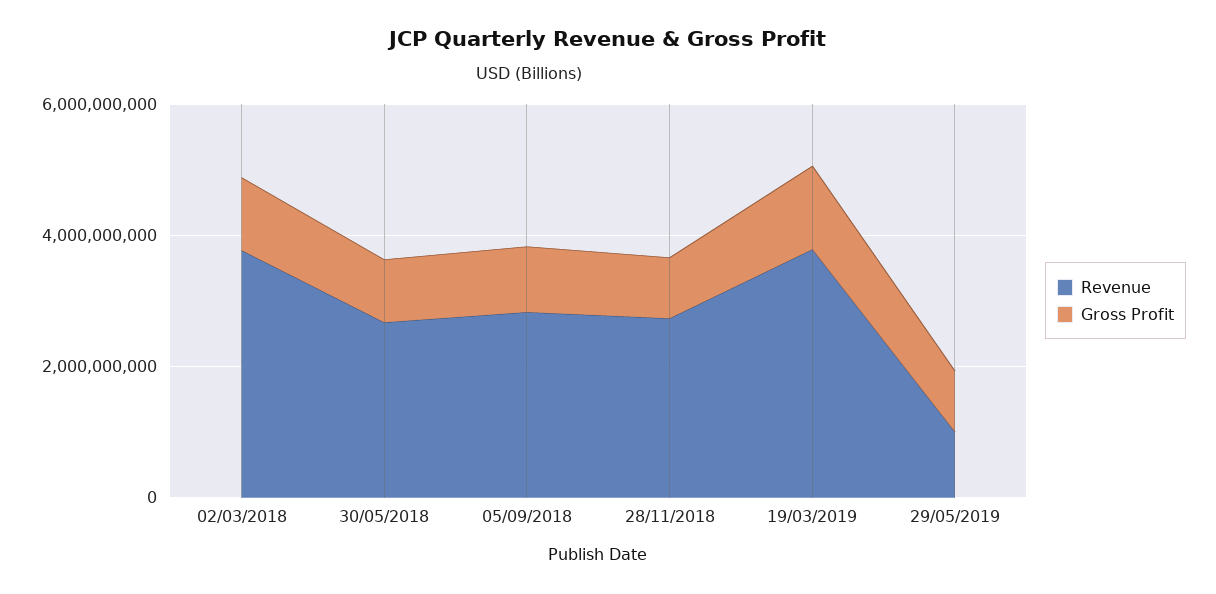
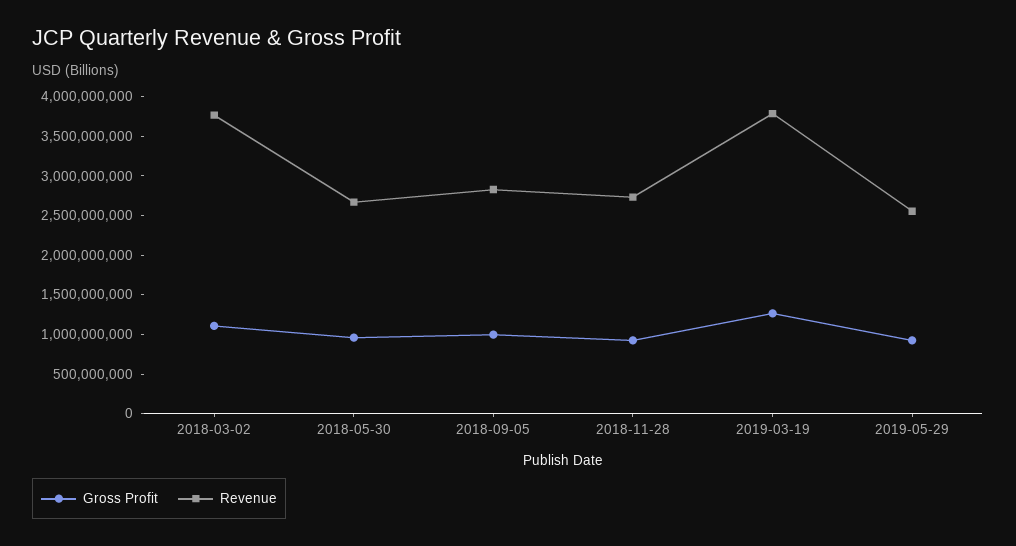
Revenue, 29/05/2019: 1000000000 -> 2500000000

